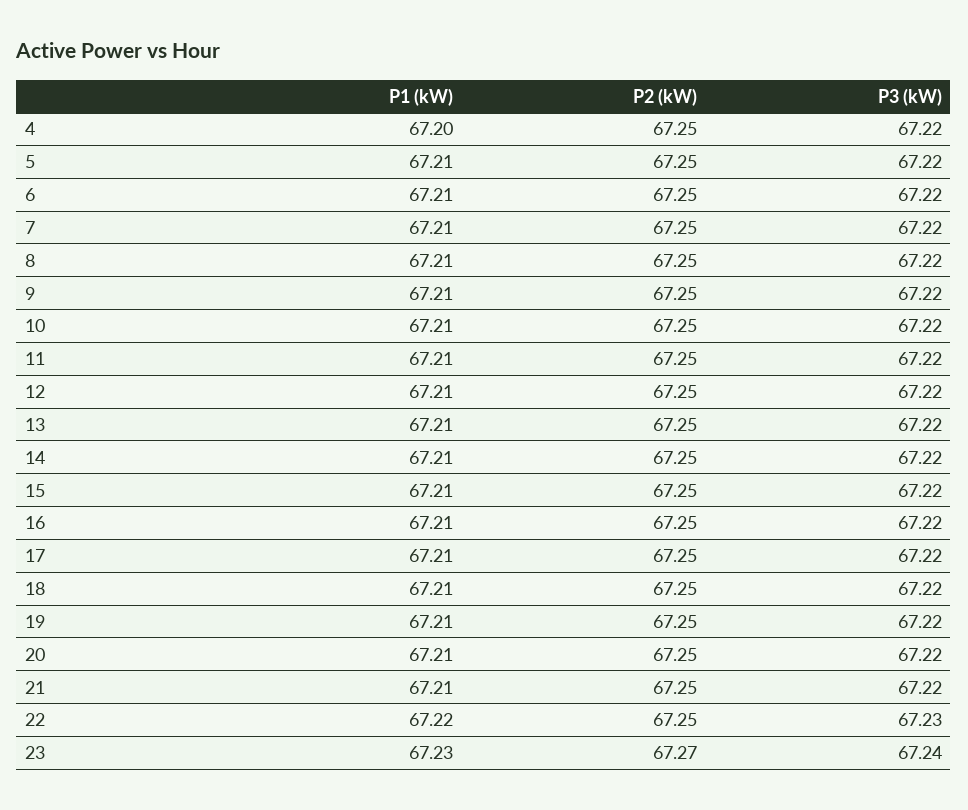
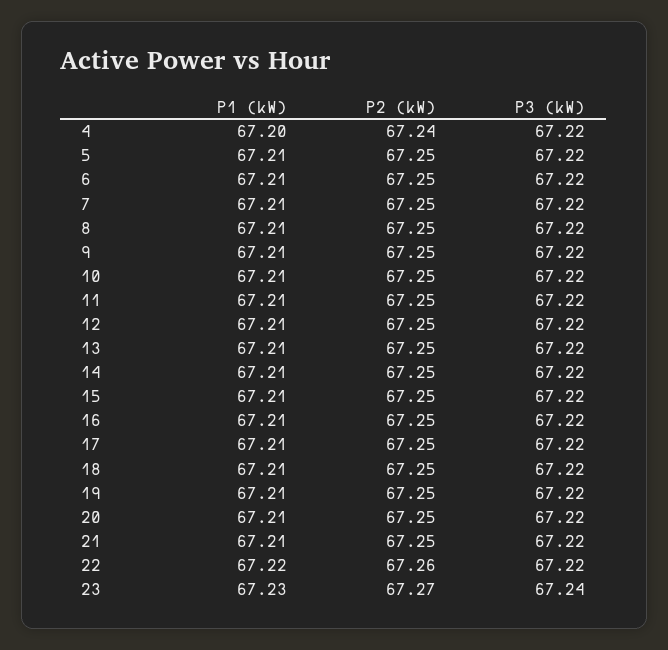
P2 (kW), 4: 67.25 -> 67.24
P2 (kW), 22: 67.25 -> 67.26
P3 (kW), 22: 67.23 -> 67.22

